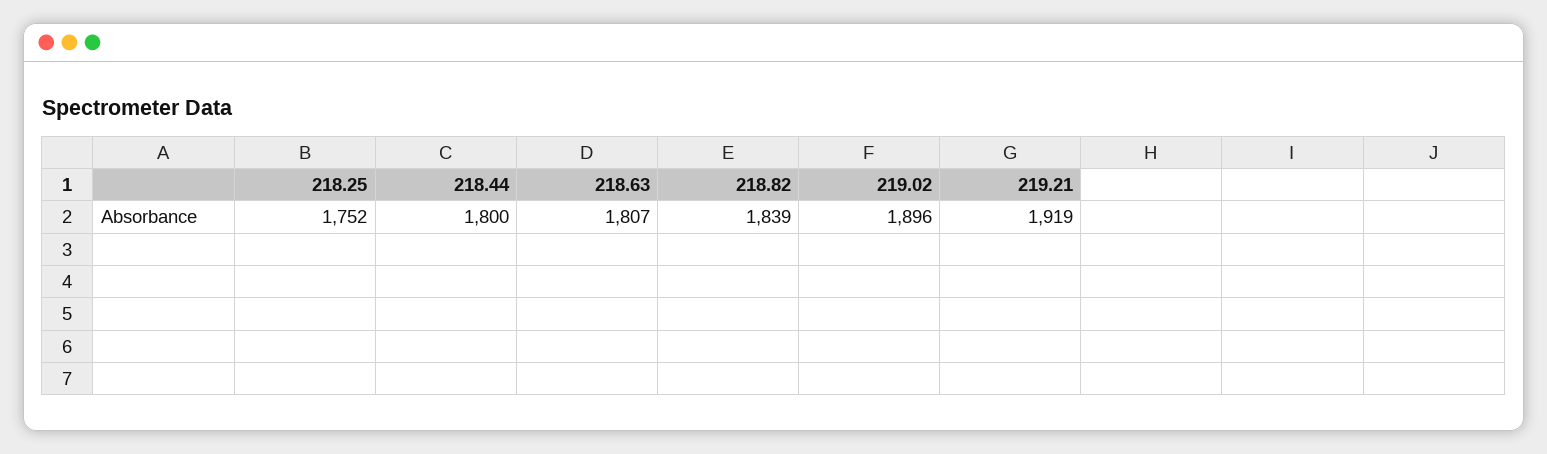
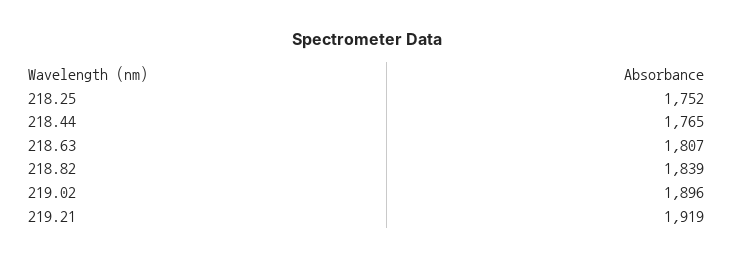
218.44: 1800 -> 1765

